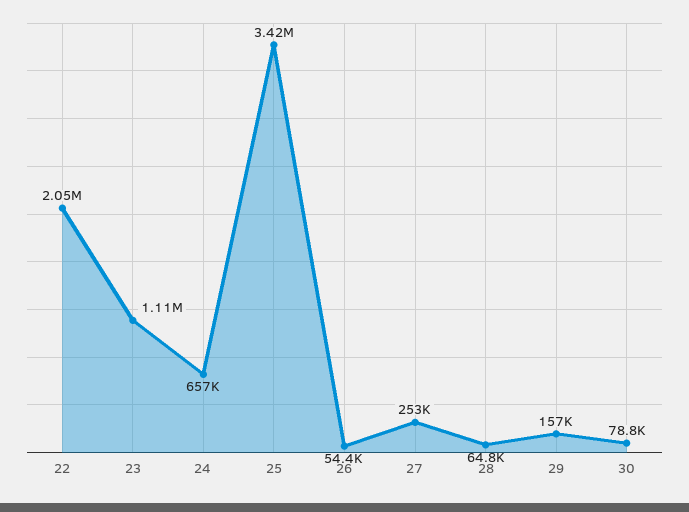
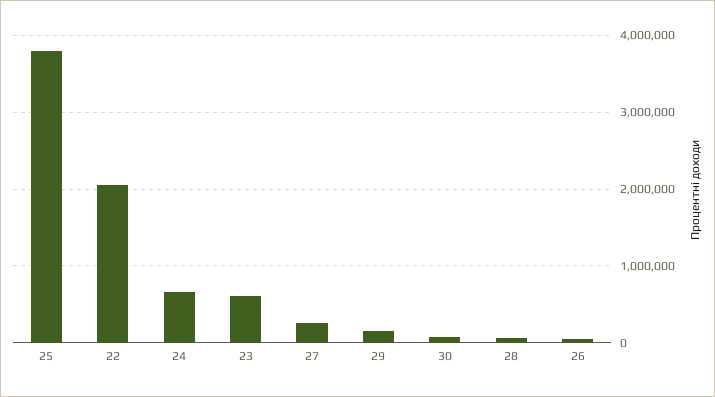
23: 1110000 -> 600000
25: 3420000 -> 3800000

